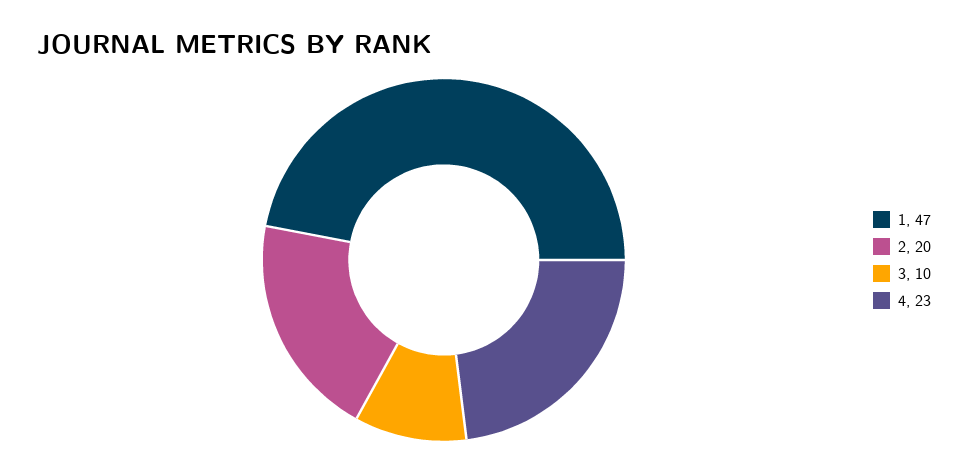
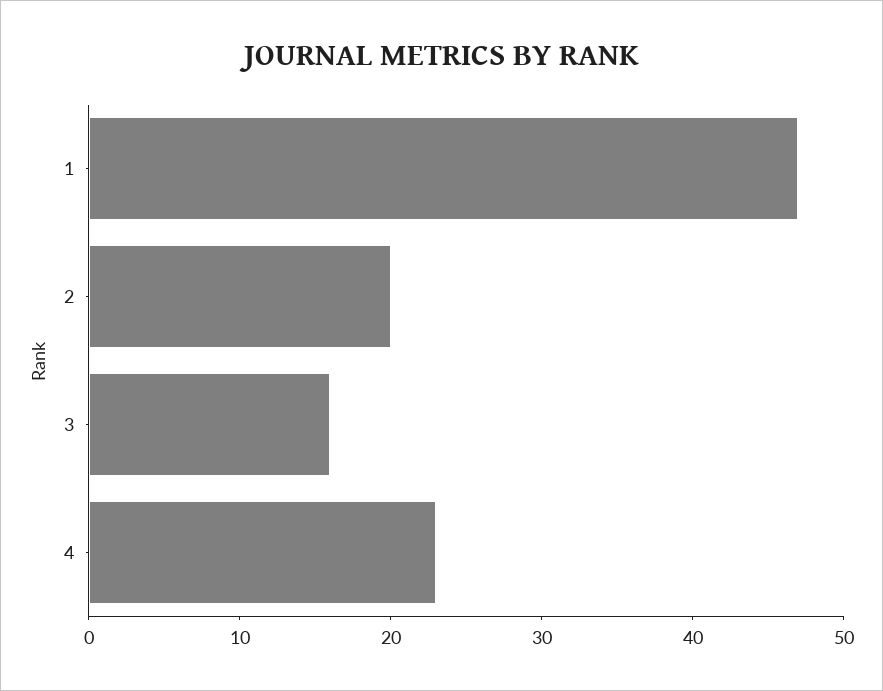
3: 10 -> 16

